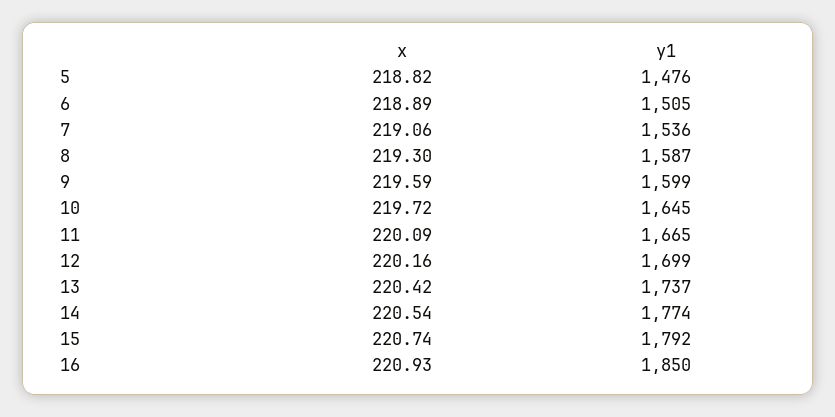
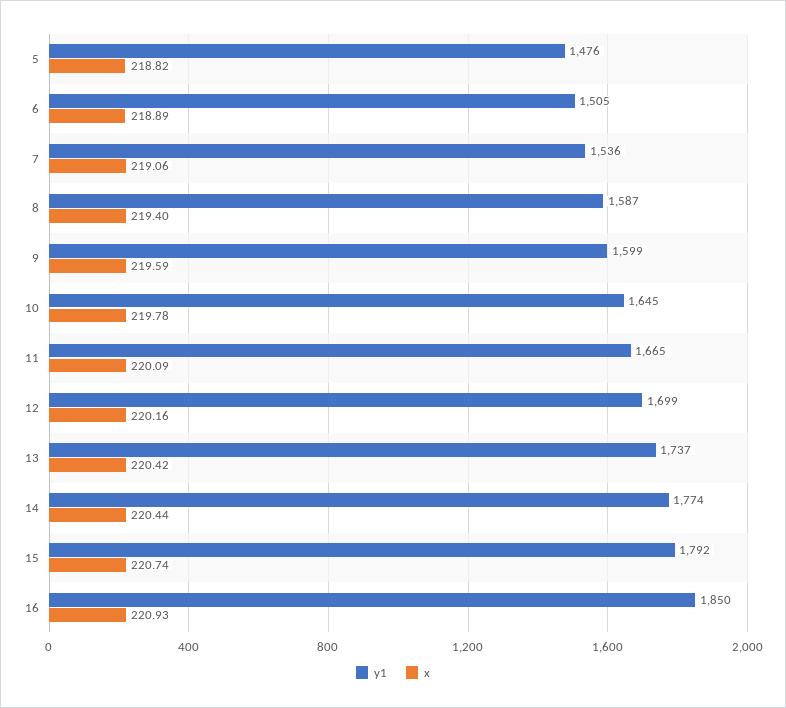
x, 8: 219.3 -> 219.4
x, 10: 219.72 -> 219.78
x, 14: 220.54 -> 220.44

